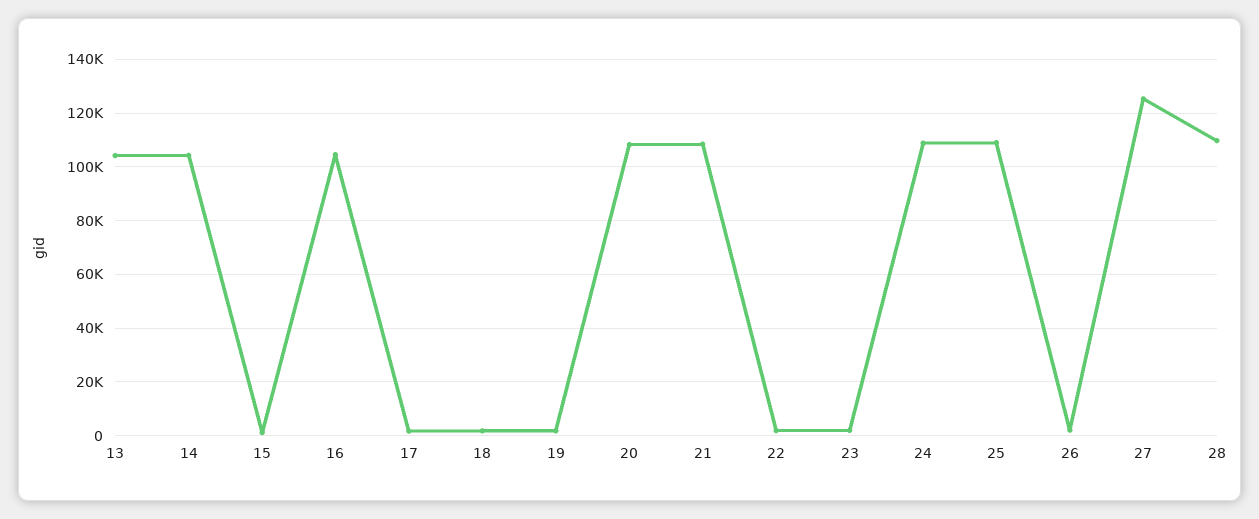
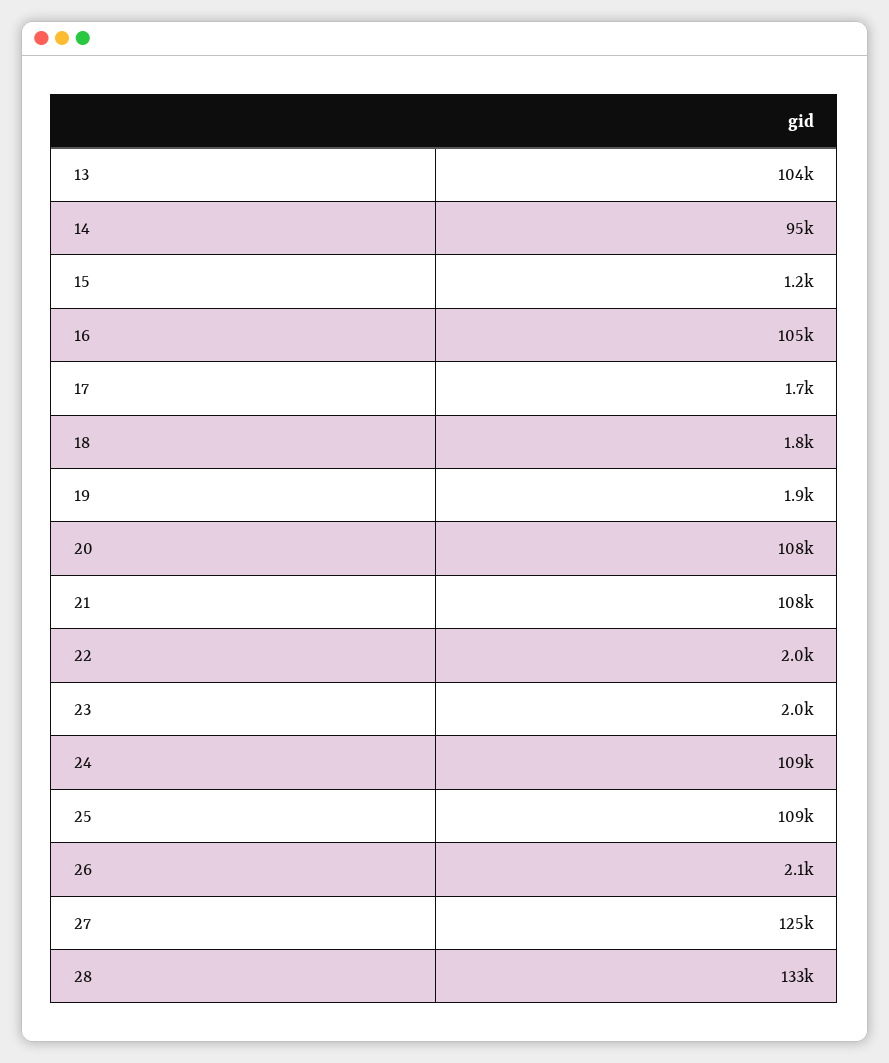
14: 105000 -> 95000
28: 110000 -> 133000

